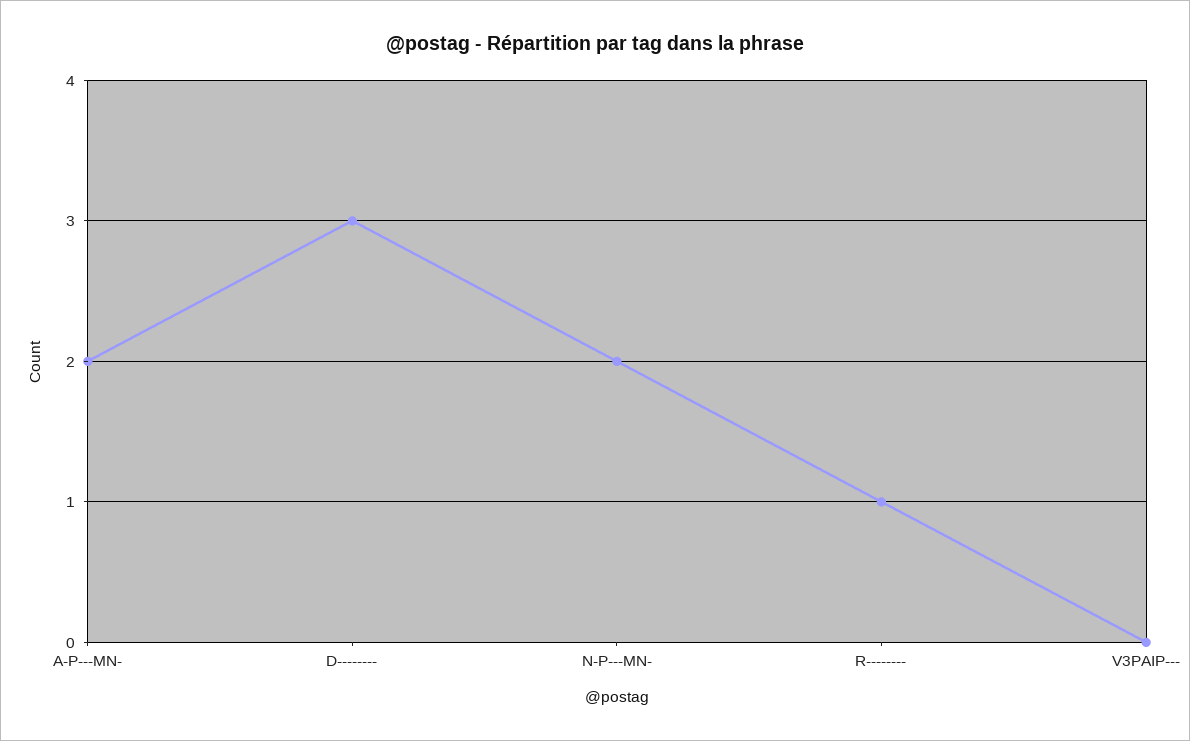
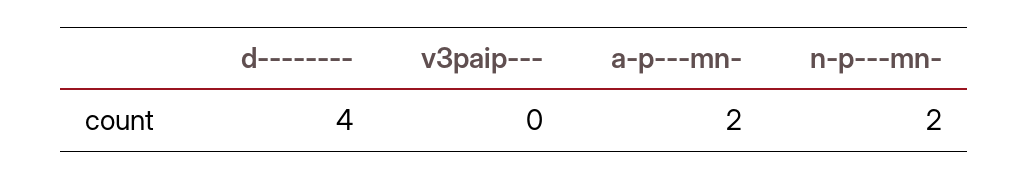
D--------: 3 -> 4
R--------: 1 -> none

